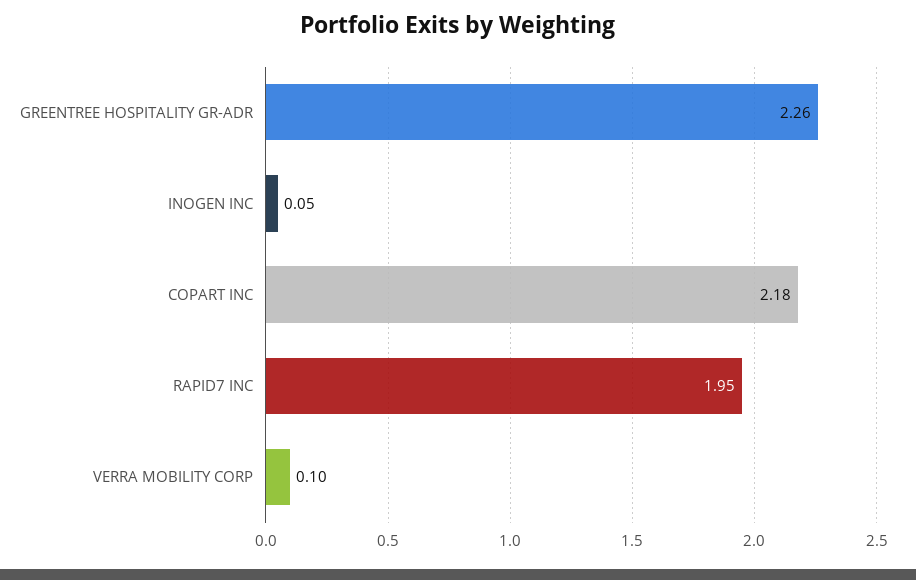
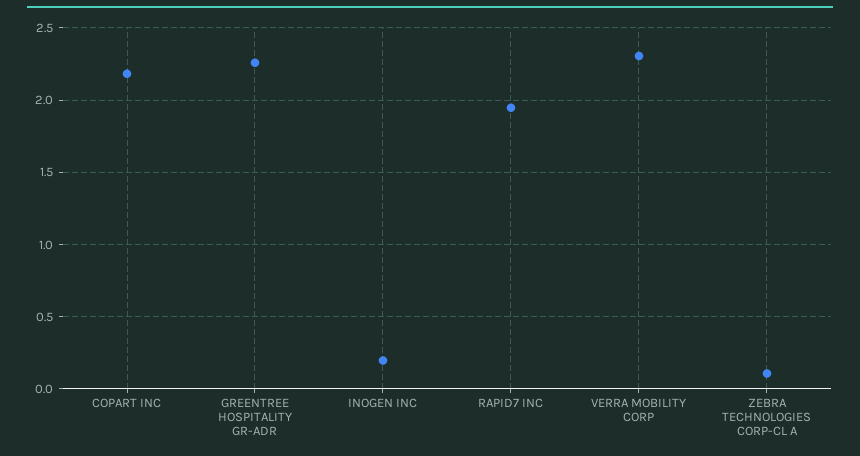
INOGEN INC: 0.05 -> 0.2
VERRA MOBILITY CORP: 0.1 -> 2.3
ZEBRA TECHNOLOGIES CORP-CL A: none -> 0.1

